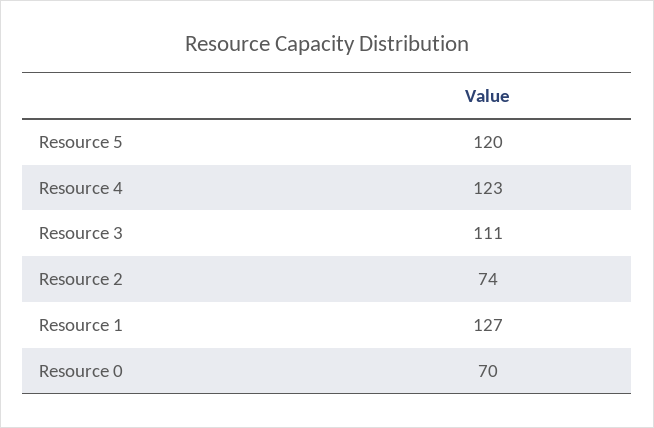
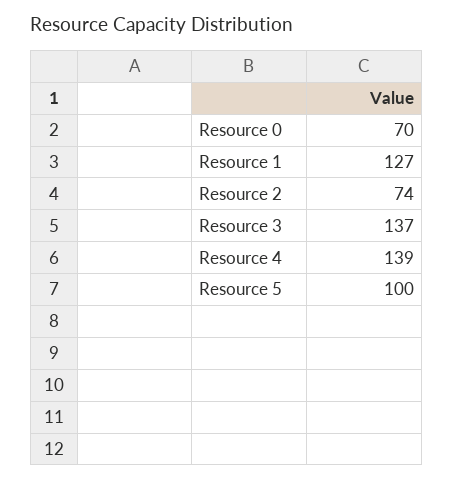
Resource 5: 120 -> 100
Resource 4: 123 -> 139
Resource 3: 111 -> 137

